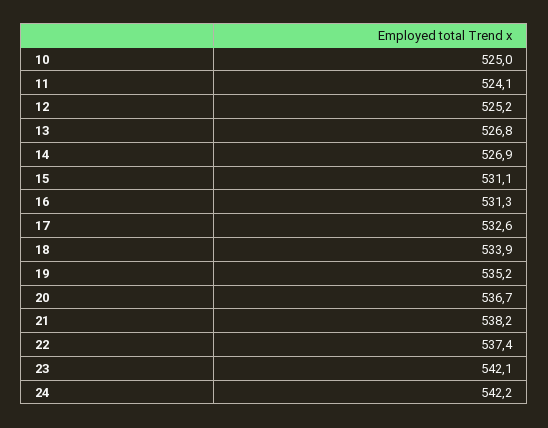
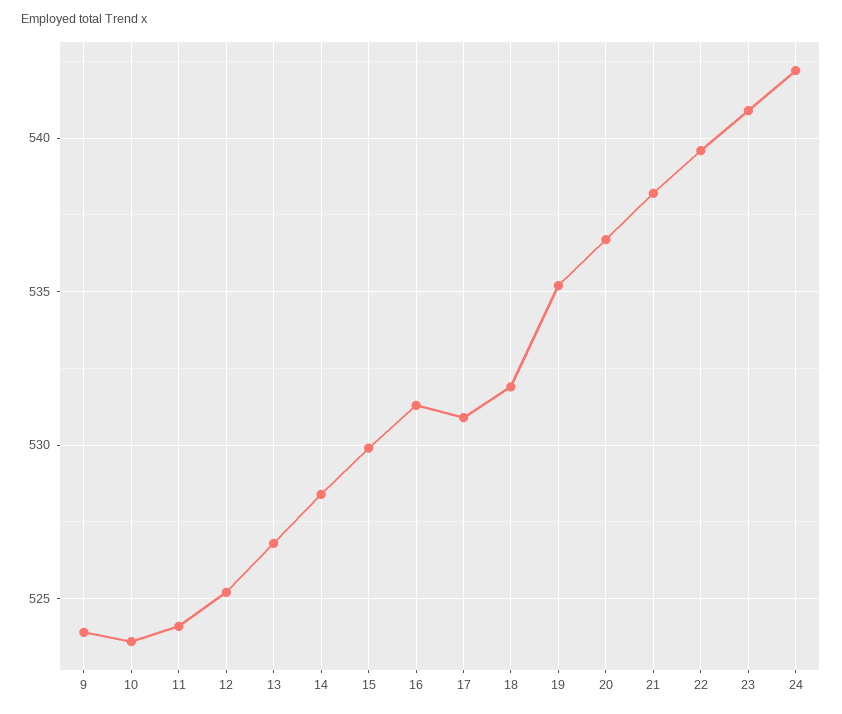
10: 525 -> 523.5
14: 526.9 -> 528.5
15: 531.1 -> 530
17: 532.6 -> 531
18: 533.9 -> 532
22: 537.4 -> 539.5
23: 542.1 -> 541
9: none -> 524

